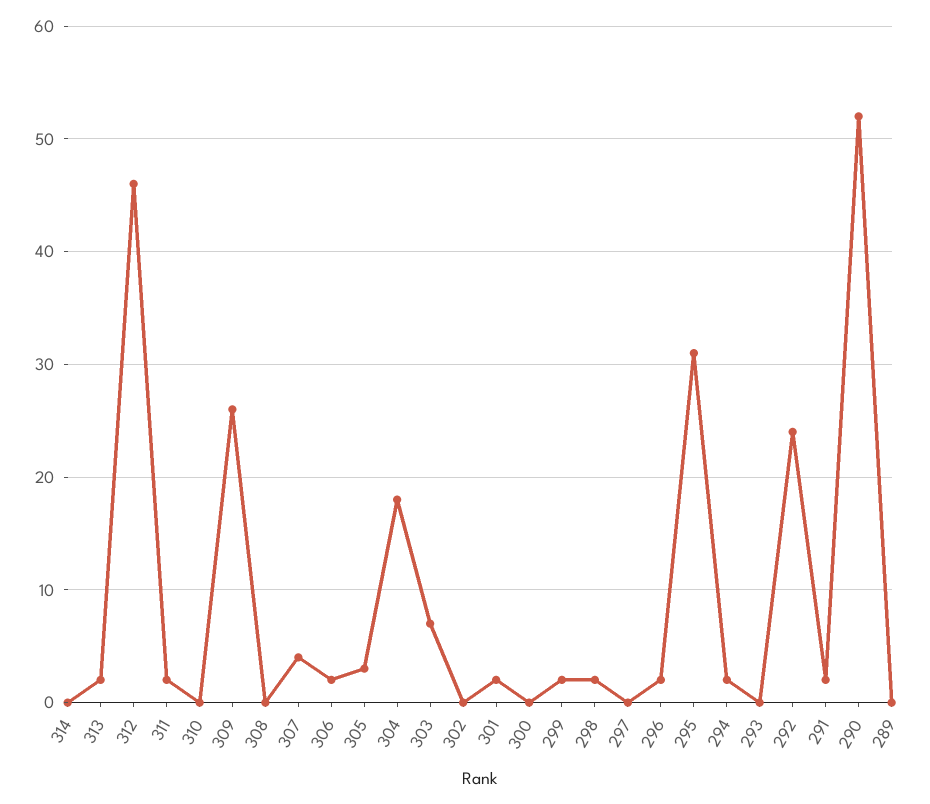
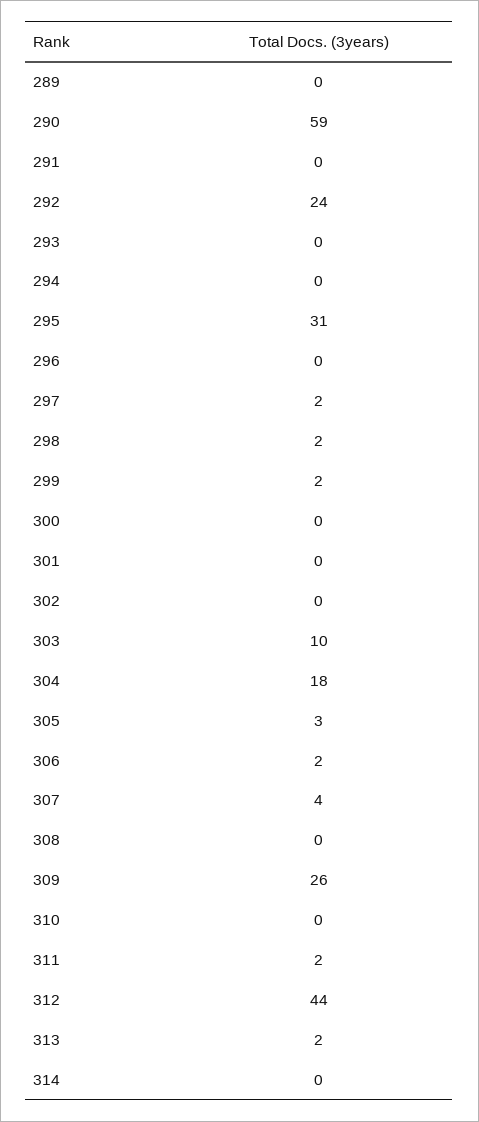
312: 46 -> 44
303: 7 -> 10
301: 2 -> 0
297: 0 -> 2
296: 2 -> 0
294: 2 -> 0
291: 2 -> 0
290: 52 -> 59

